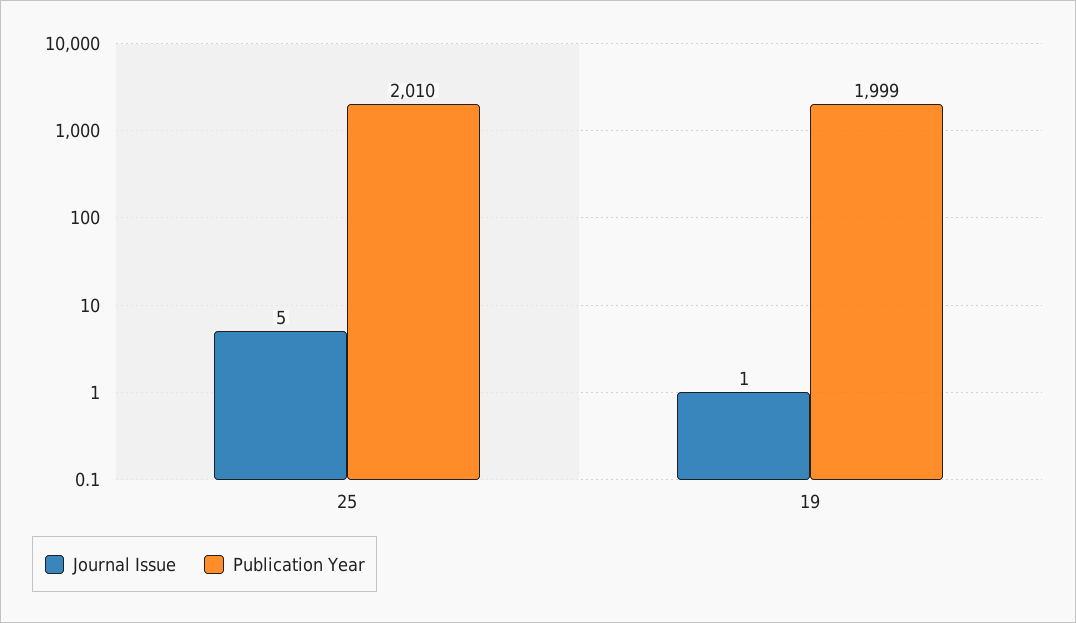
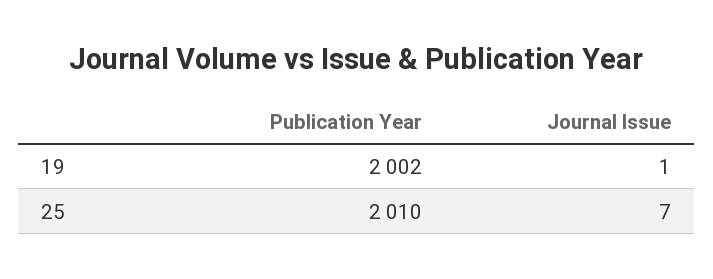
Journal Issue, 25: 5 -> 7
Publication Year, 19: 1999 -> 2002

